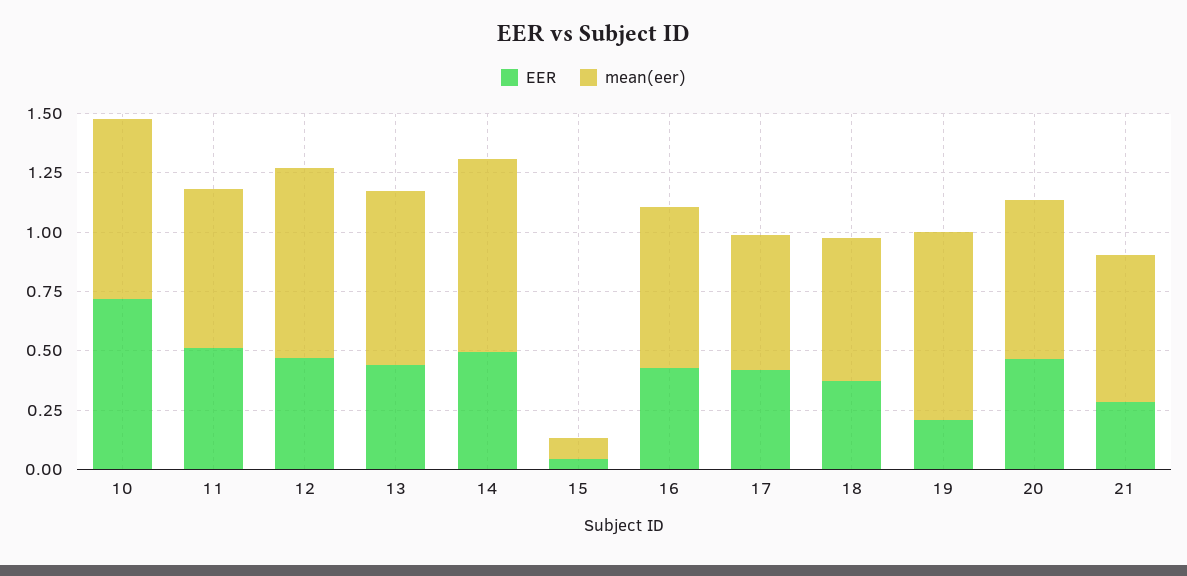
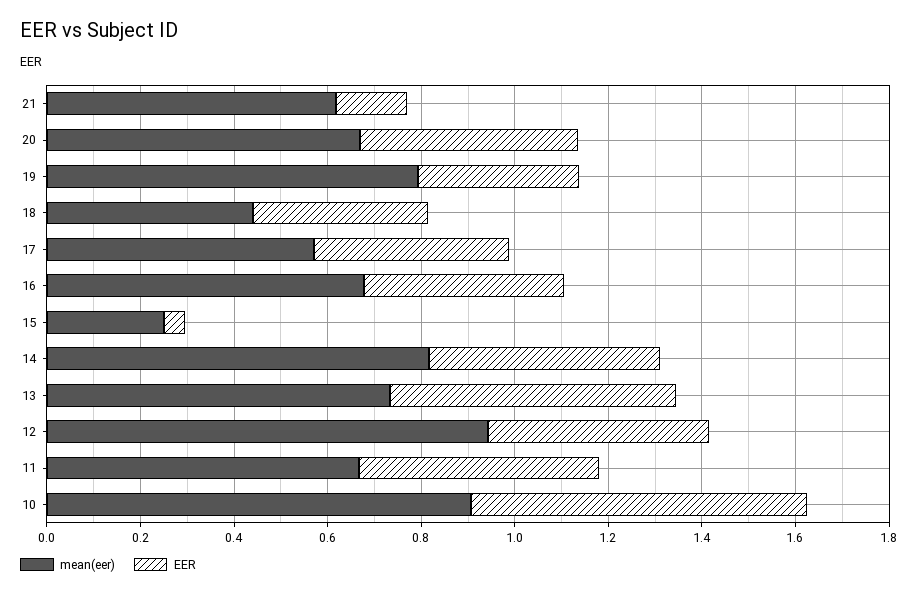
mean(eer), 10: 0.75 -> 0.9
mean(eer), 12: 0.8 -> 0.95
EER, 13: 0.45 -> 0.6
mean(eer), 15: 0.1 -> 0.25
mean(eer), 18: 0.6 -> 0.45
EER, 19: 0.2 -> 0.35
EER, 21: 0.3 -> 0.15

